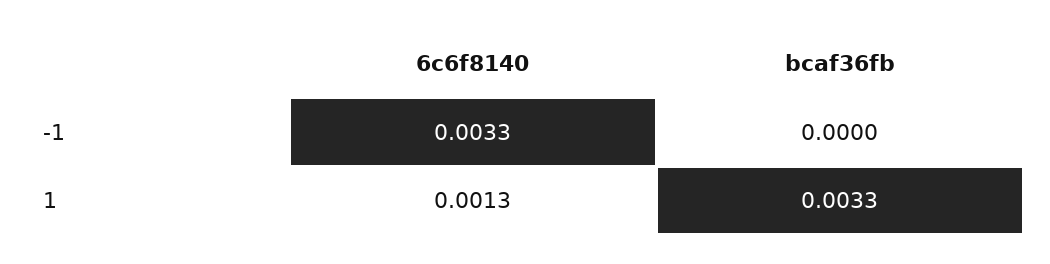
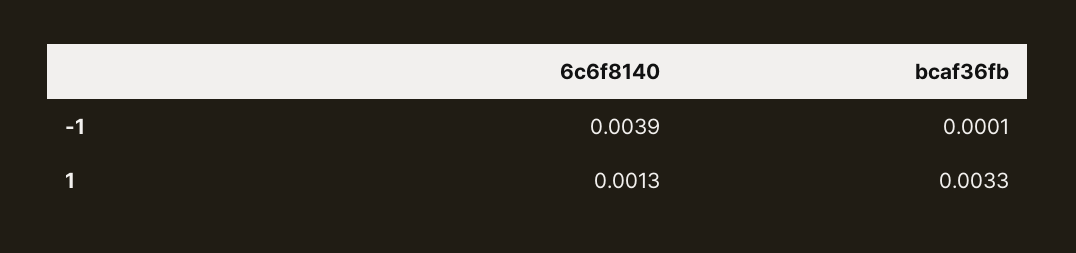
6c6f8140, -1: 0.0033 -> 0.0039
bcaf36fb, -1: 0 -> 0.0001

